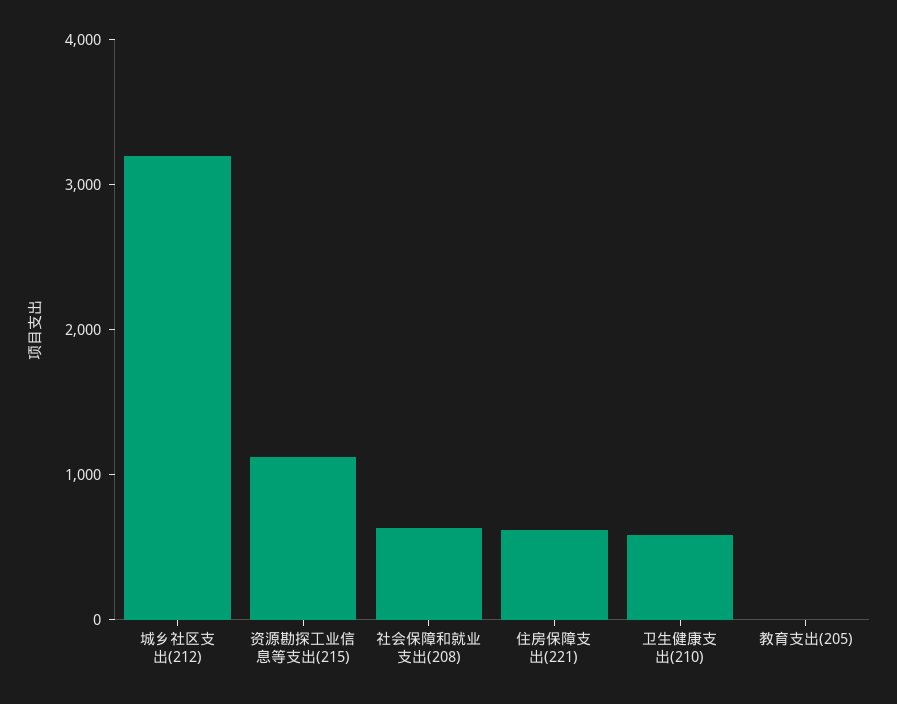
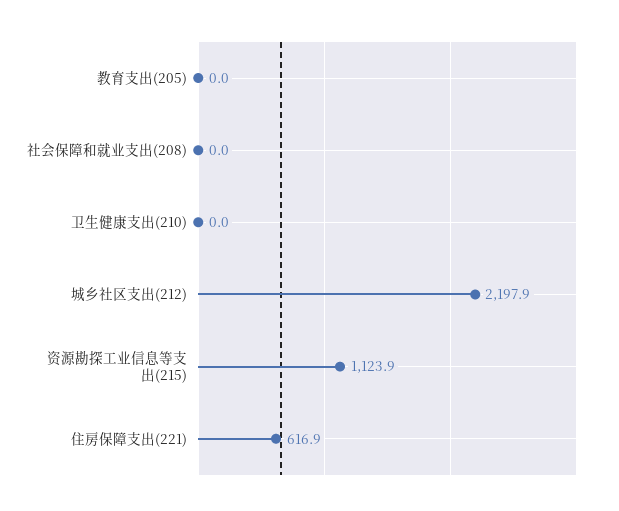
城乡社区支出(212): 3200 -> 2197.9
社会保障和就业支出(208): 600 -> 0
卫生健康支出(210): 600 -> 0

